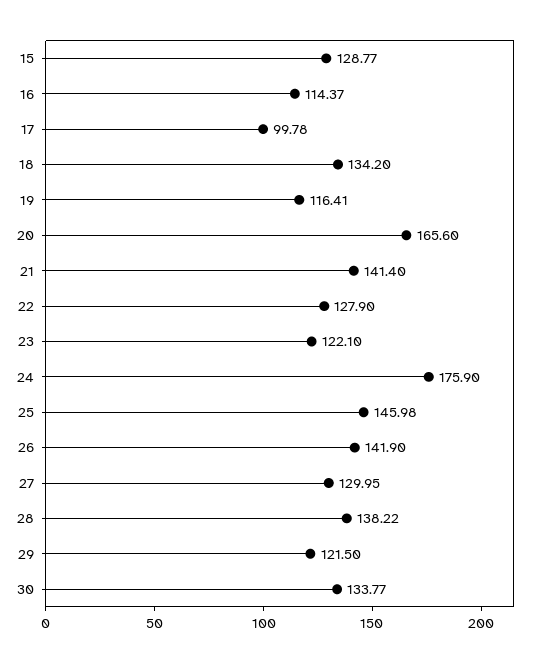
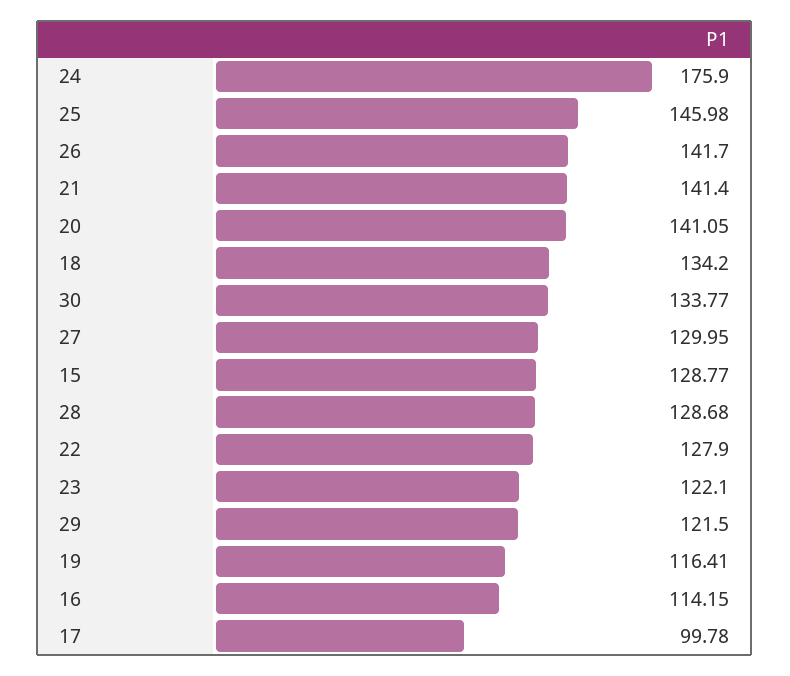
16: 114.37 -> 114.15
20: 165.6 -> 141.05
26: 141.9 -> 141.7
28: 138.22 -> 128.68

